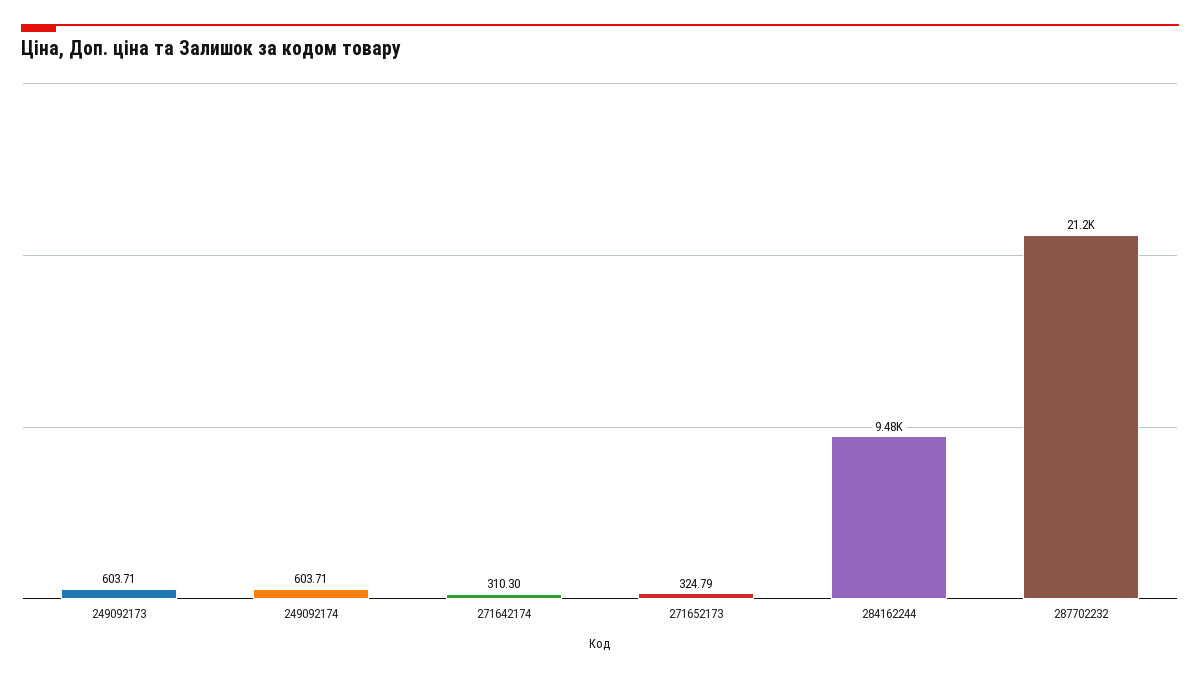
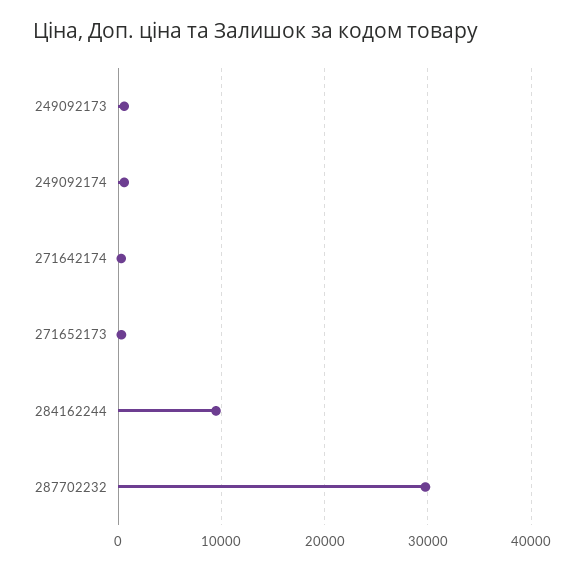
287702232: 21200 -> 30000

